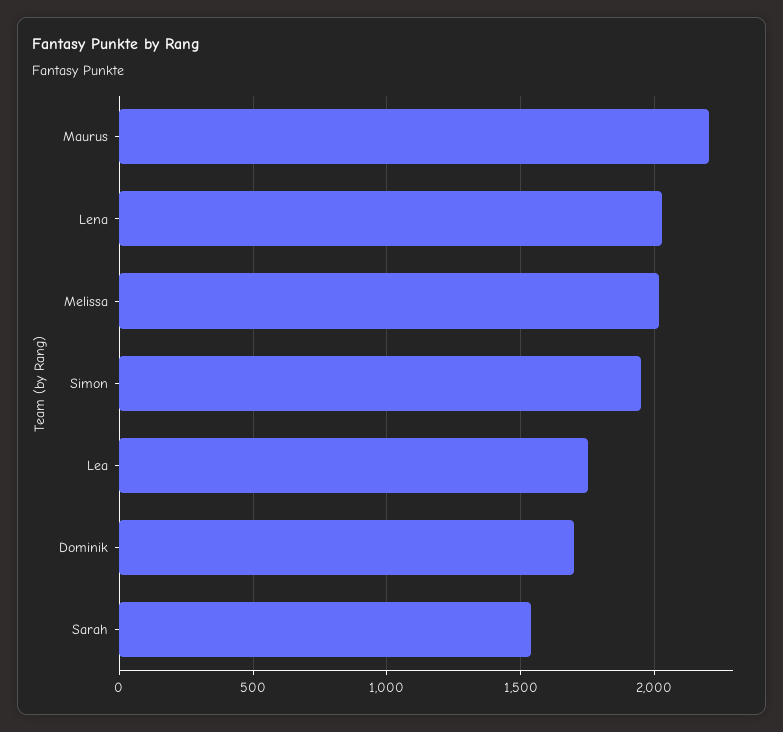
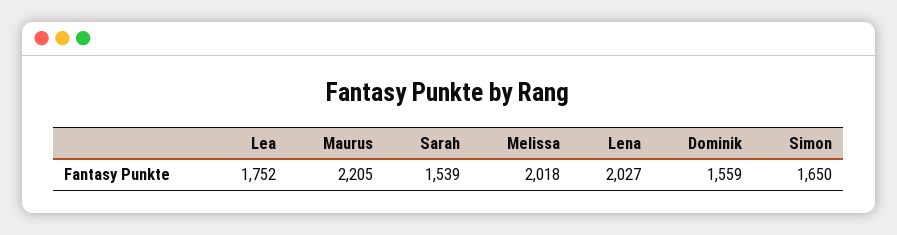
Simon: 1950 -> 1650
Dominik: 1700 -> 1559

